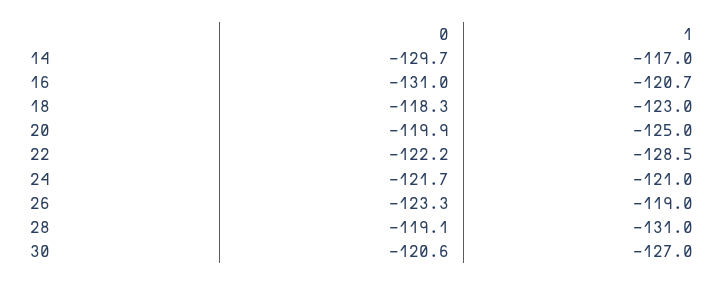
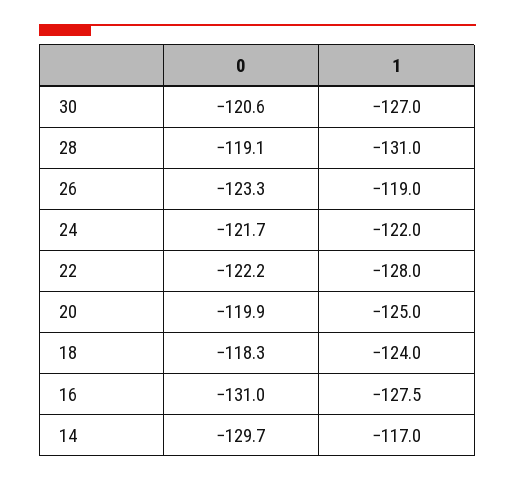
1, 16: -120.7 -> -127.5
1, 18: -123 -> -124
1, 22: -128.5 -> -128
1, 24: -121 -> -122

